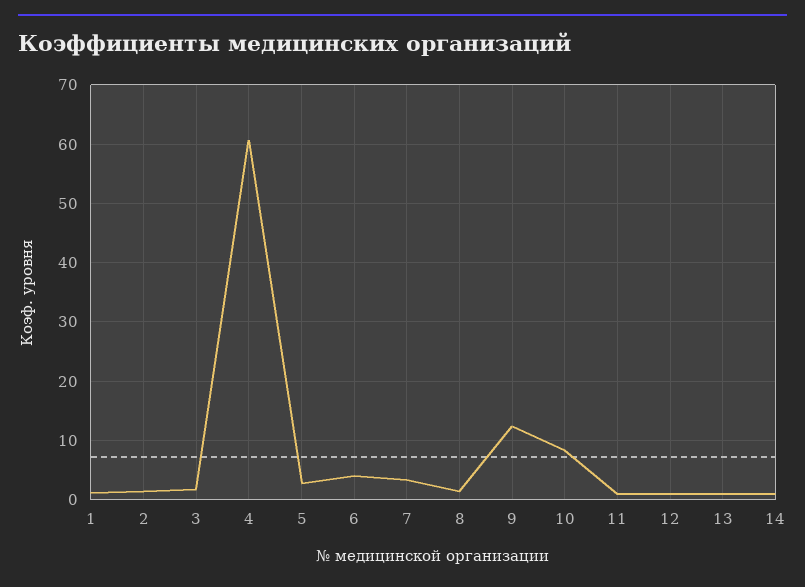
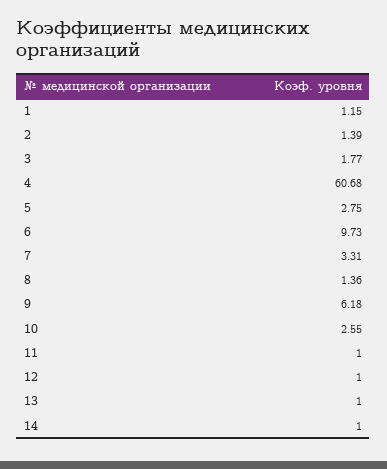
6: 4 -> 9.73
9: 12 -> 6.18
10: 8 -> 2.55

